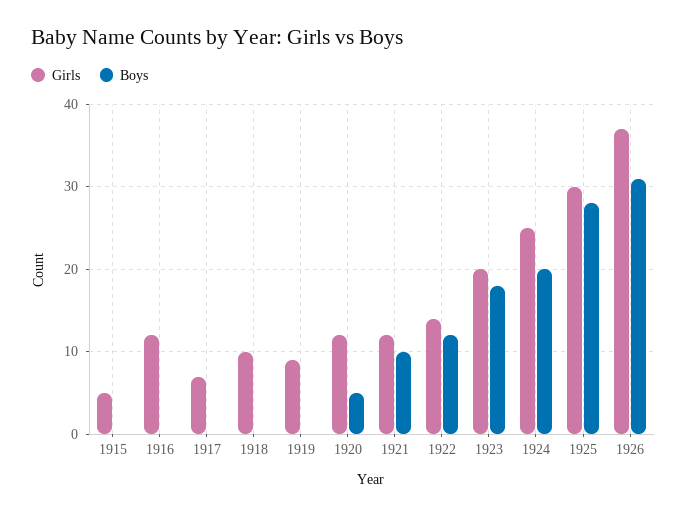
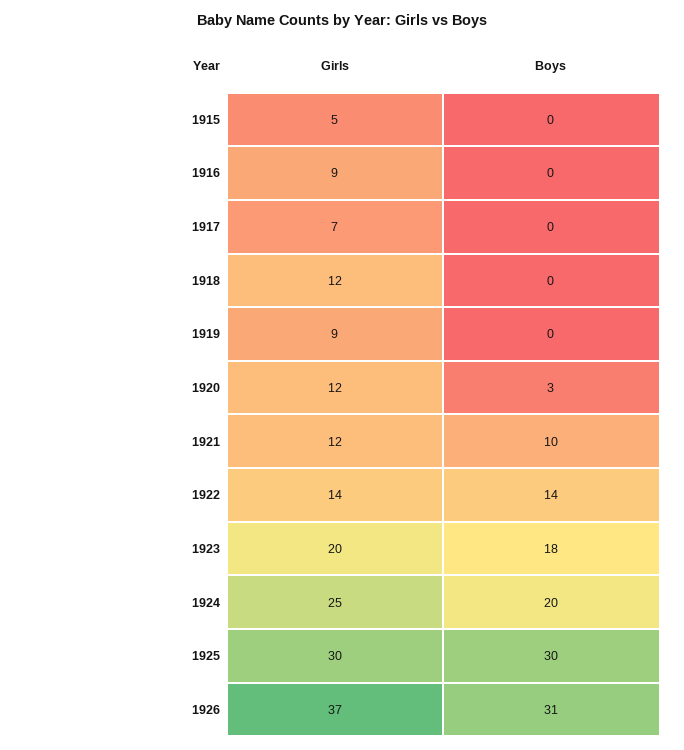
Girls, 1916: 12 -> 9
Girls, 1918: 10 -> 12
Boys, 1920: 5 -> 3
Boys, 1922: 12 -> 14
Boys, 1925: 28 -> 30

